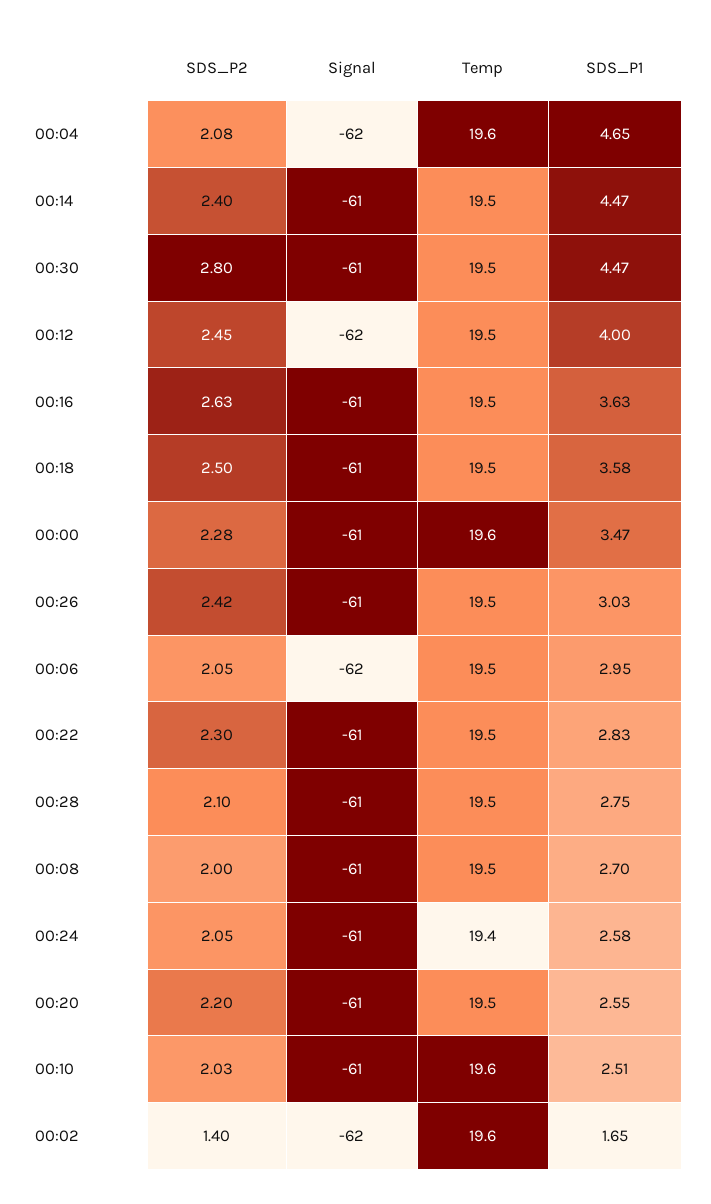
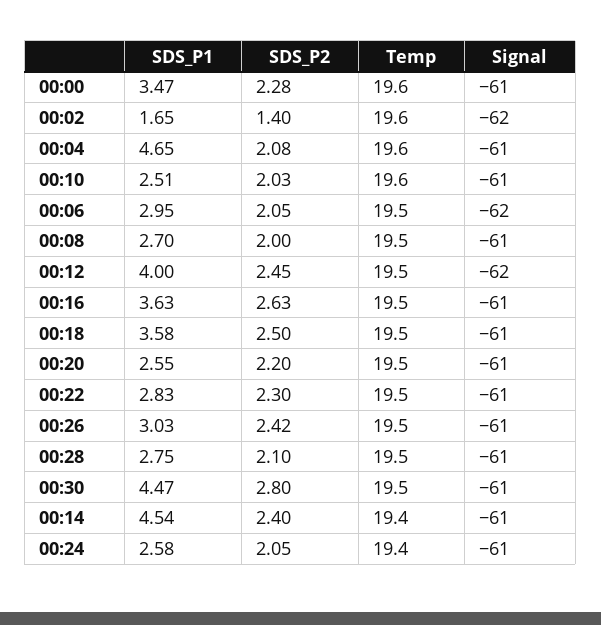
Signal, 00:04: -62 -> -61
Temp, 00:14: 19.5 -> 19.4
SDS_P1, 00:14: 4.47 -> 4.54

